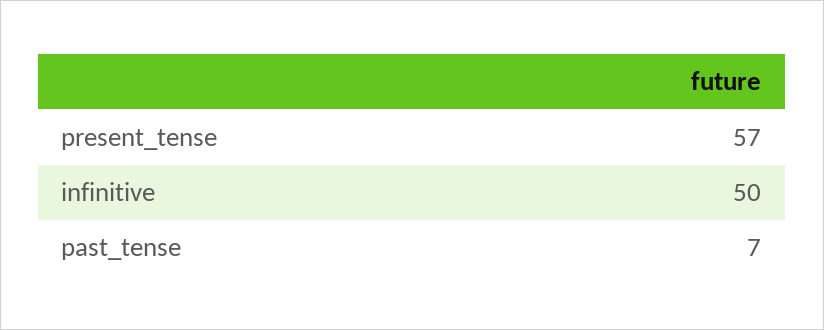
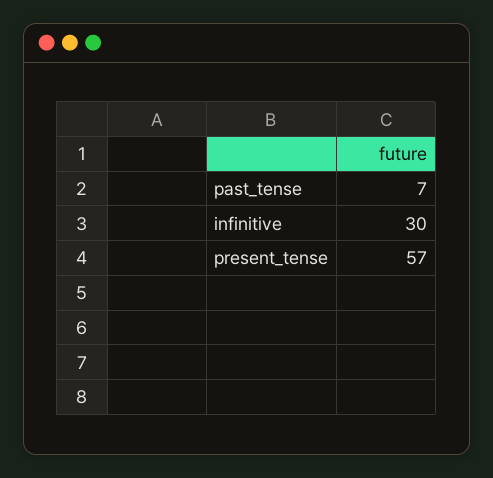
infinitive: 50 -> 30

